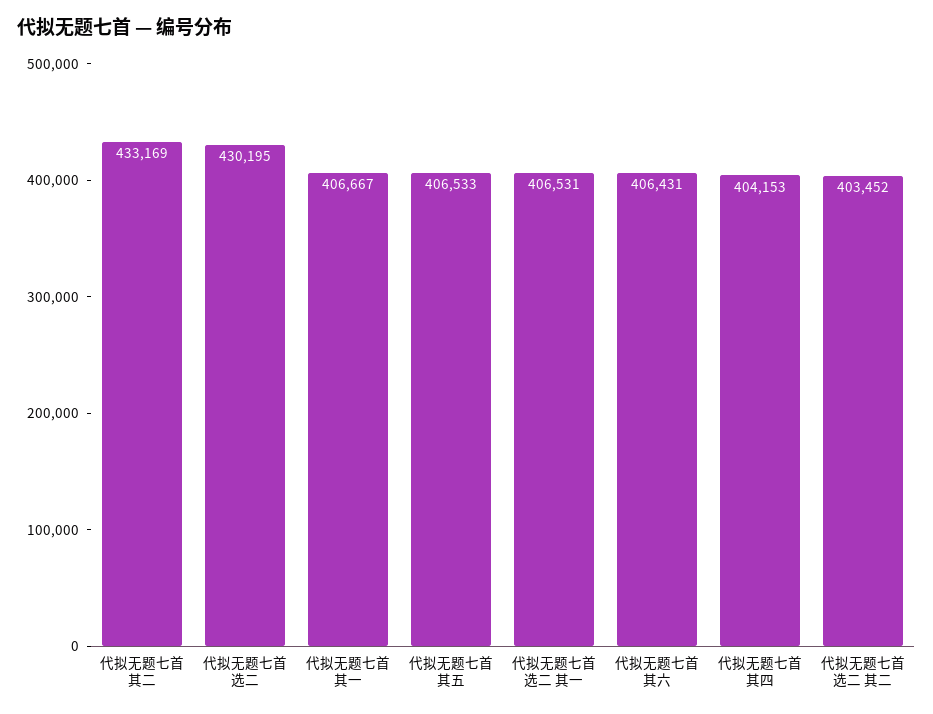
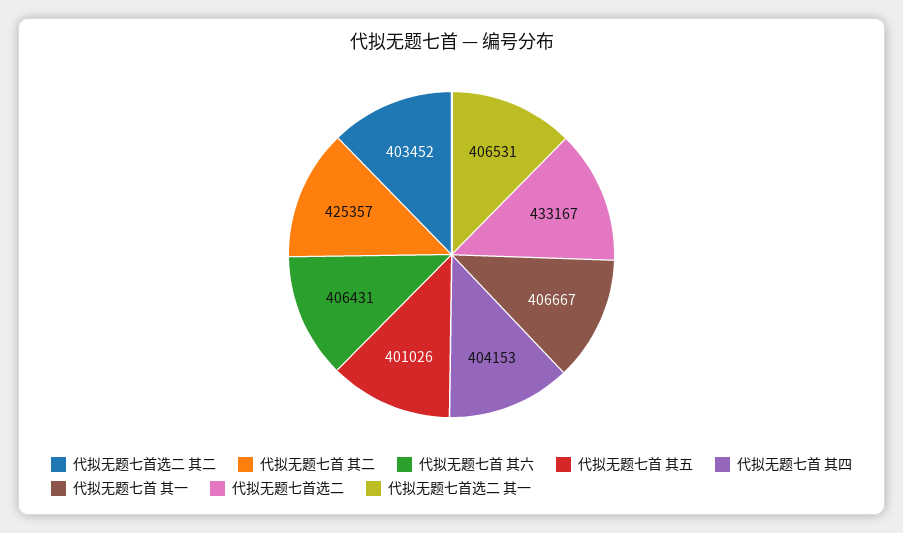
代拟无题七首 其二: 433169 -> 425357
代拟无题七首选二: 430195 -> 433167
代拟无题七首 其五: 406533 -> 401026

